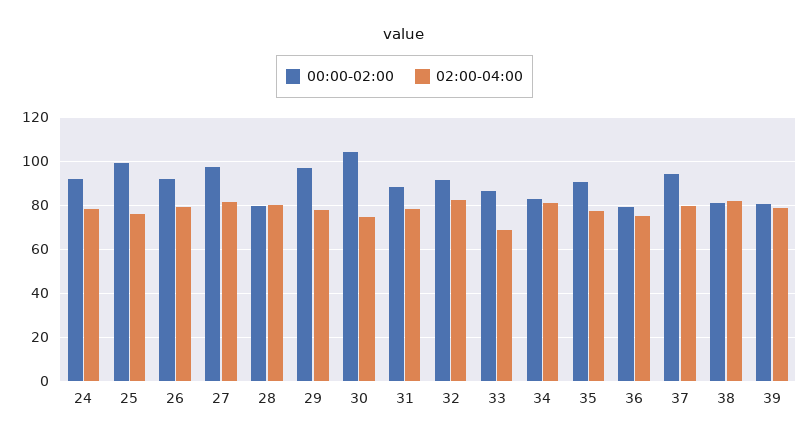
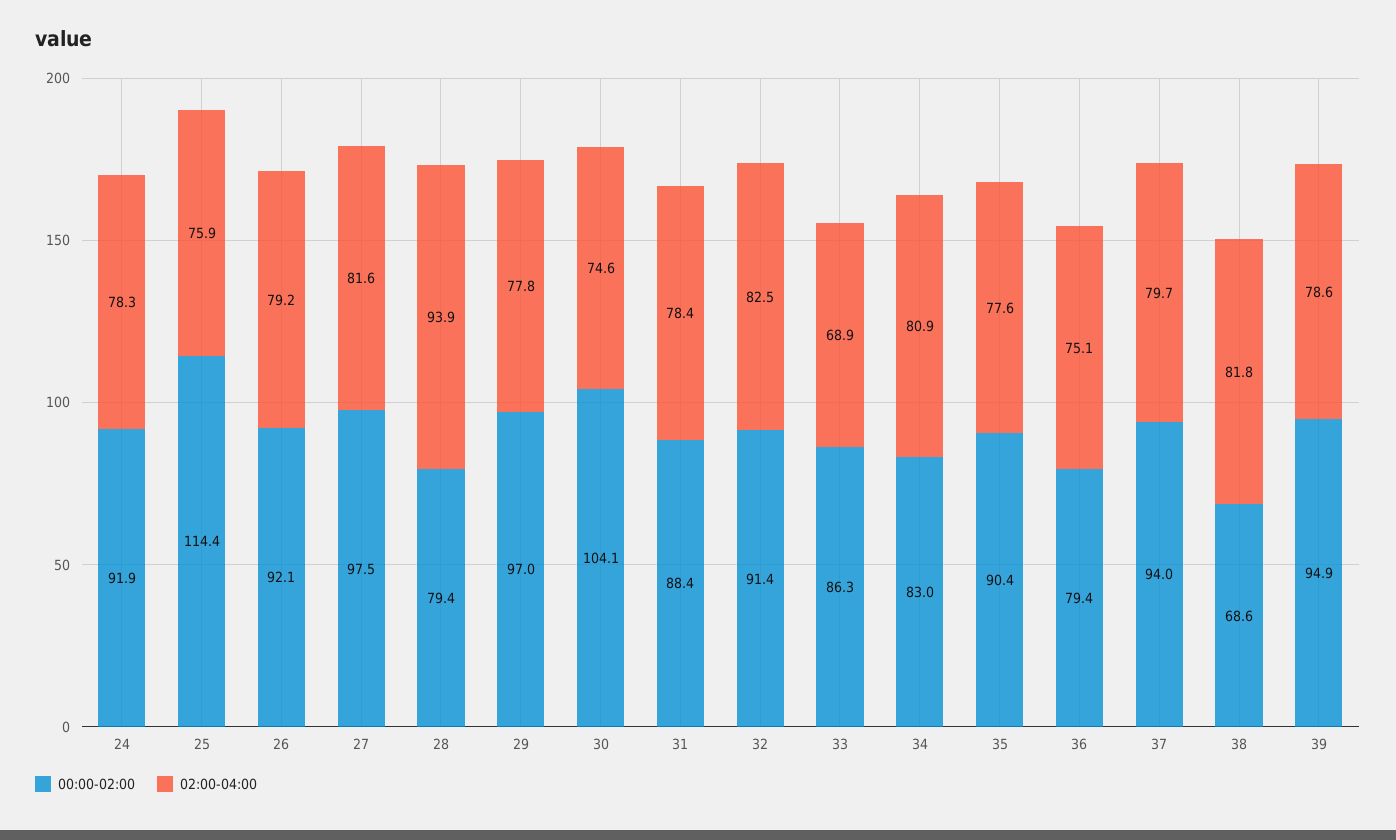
00:00-02:00, 25: 100 -> 114.4
02:00-04:00, 28: 80 -> 93.9
00:00-02:00, 38: 80 -> 68.6
00:00-02:00, 39: 80 -> 94.9

